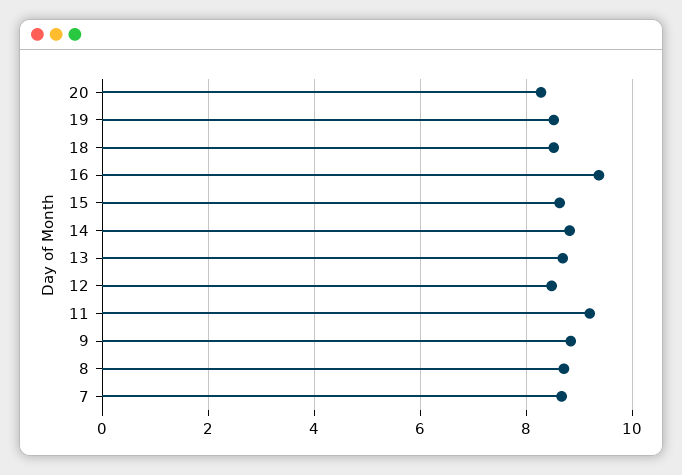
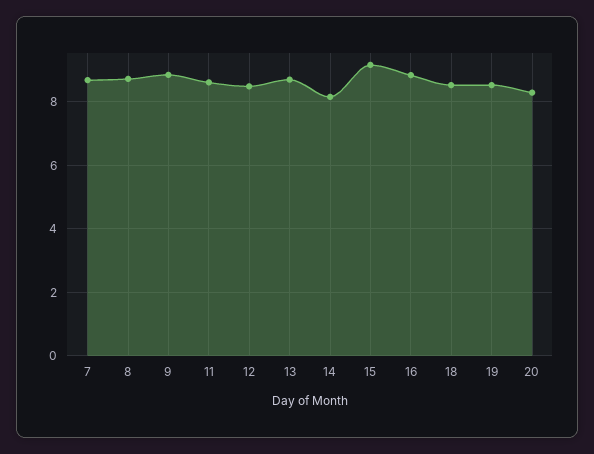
16: 9.4 -> 8.8
15: 8.6 -> 9.2
14: 8.8 -> 8.2
11: 9.2 -> 8.6

